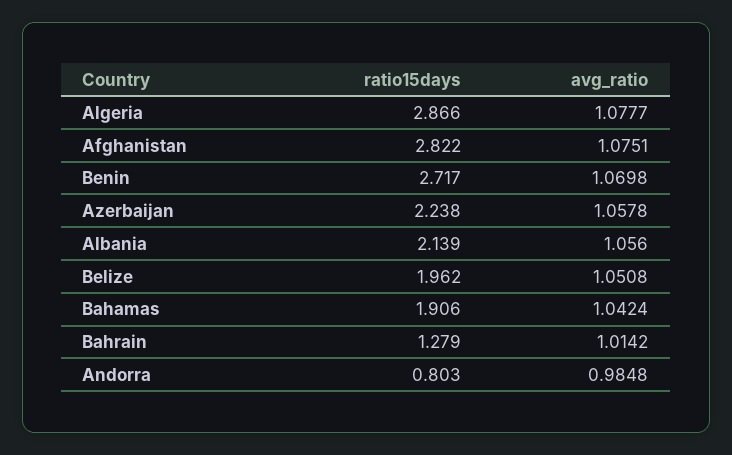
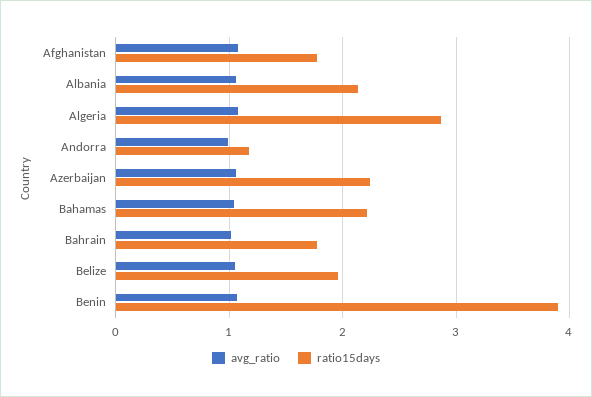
ratio15days, Afghanistan: 2.822 -> 1.8
ratio15days, Benin: 2.717 -> 3.9
ratio15days, Bahamas: 1.906 -> 2.2
ratio15days, Bahrain: 1.279 -> 1.8
ratio15days, Andorra: 0.803 -> 1.2

